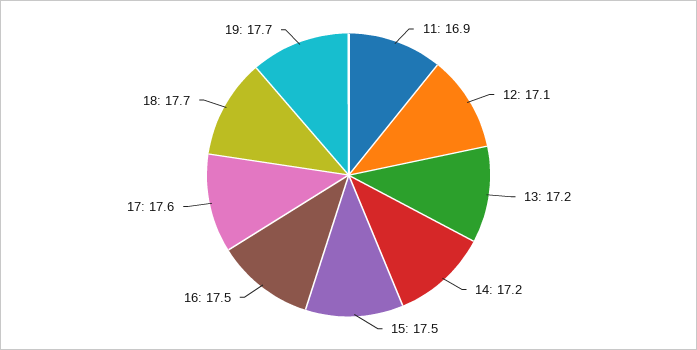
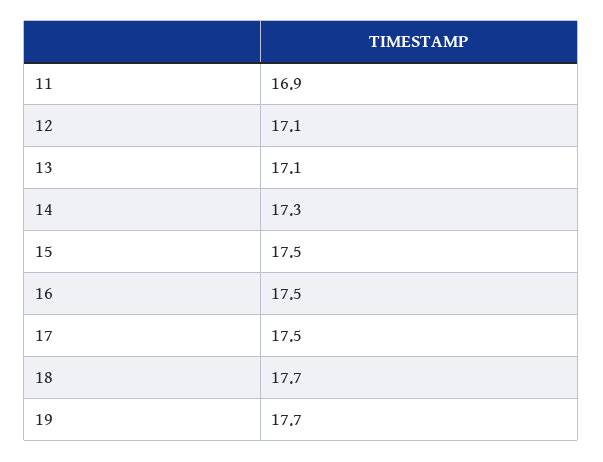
13: 17.2 -> 17.1
14: 17.2 -> 17.3
17: 17.6 -> 17.5

